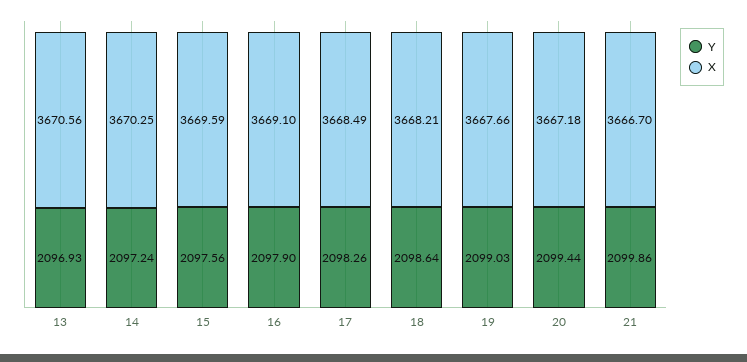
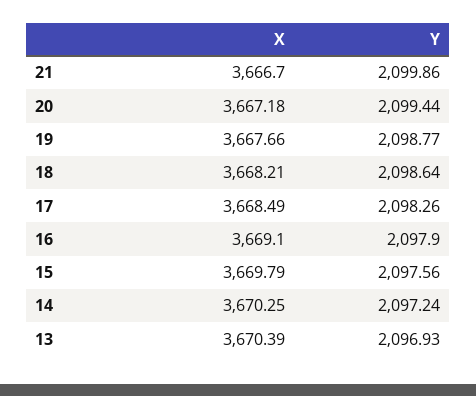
X, 13: 3670.56 -> 3670.39
X, 15: 3669.59 -> 3669.79
Y, 19: 2099.03 -> 2098.77

